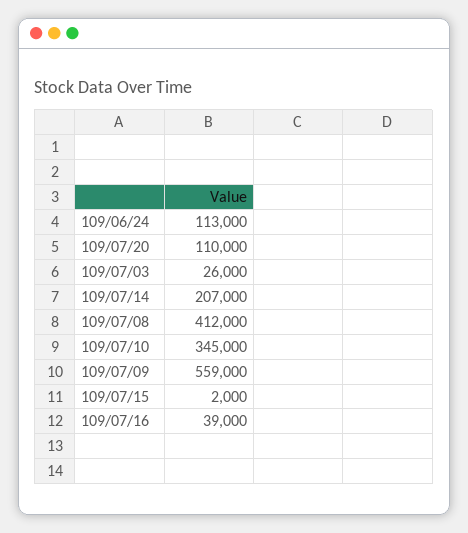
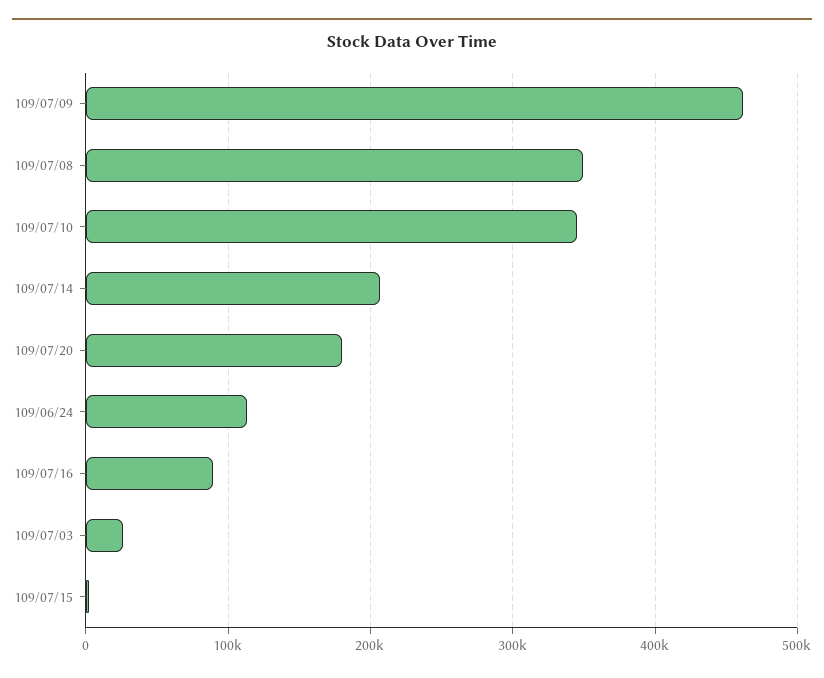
109/07/20: 110000 -> 180000
109/07/08: 412000 -> 350000
109/07/09: 559000 -> 460000
109/07/16: 39000 -> 90000

